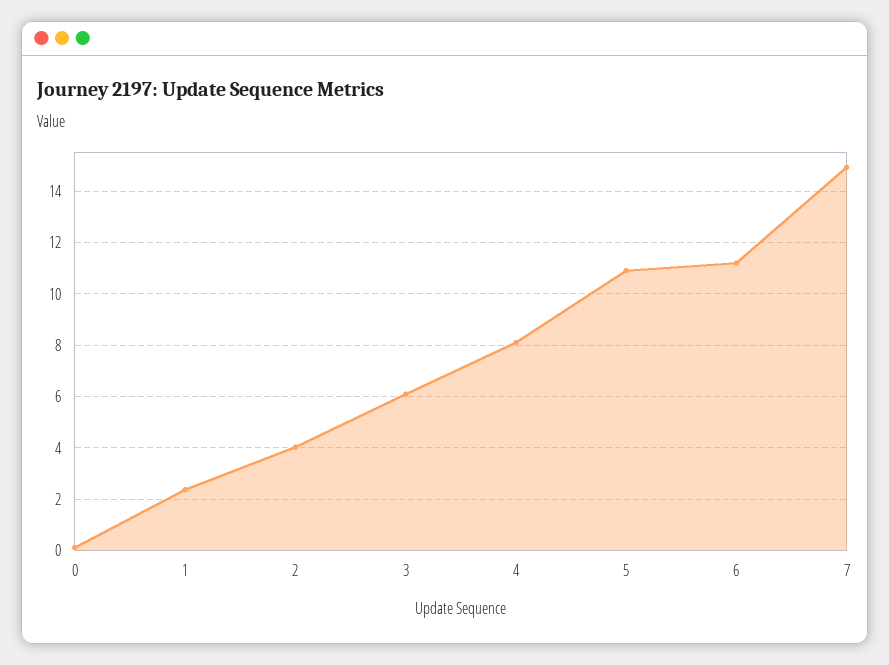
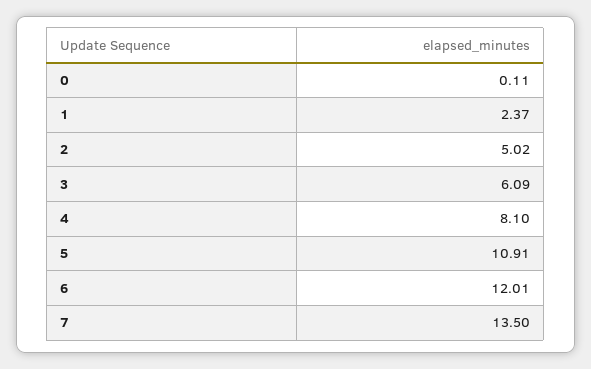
2: 4 -> 5.02
6: 11.25 -> 12.01
7: 15 -> 13.5

